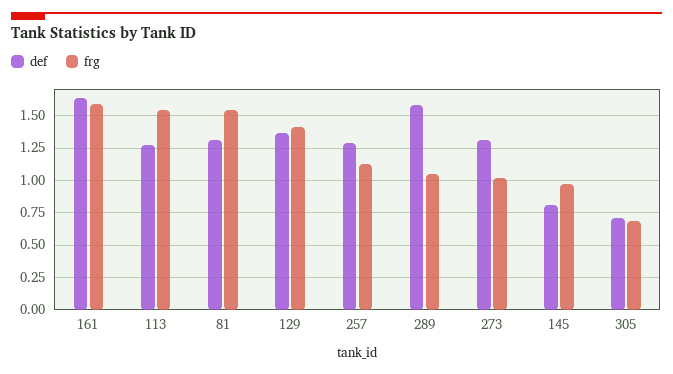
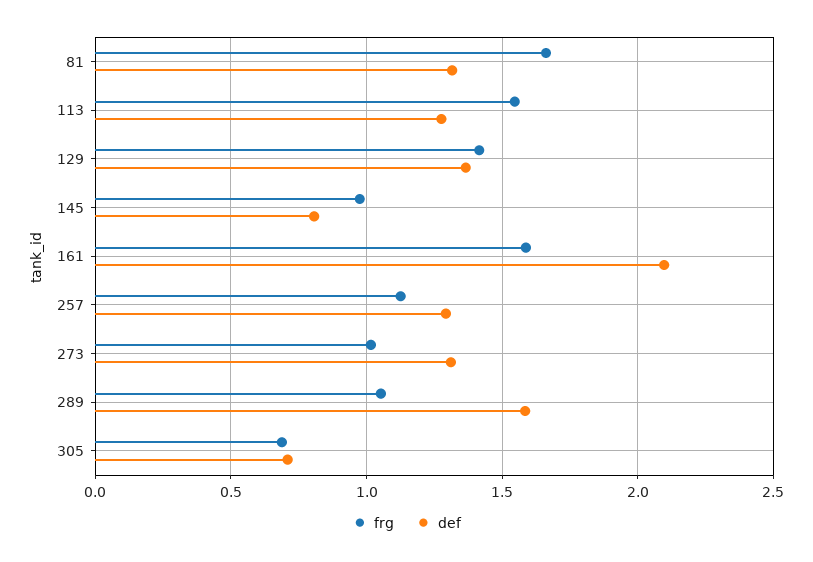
def, 161: 1.65 -> 2.1
frg, 81: 1.55 -> 1.65

